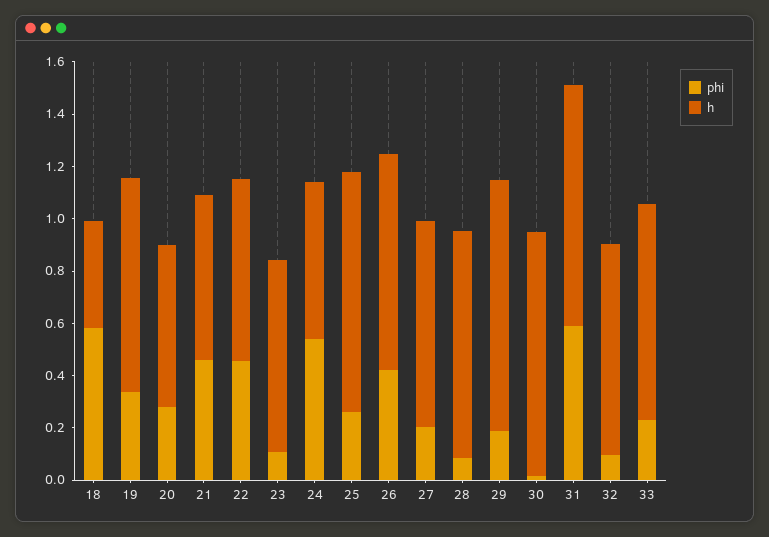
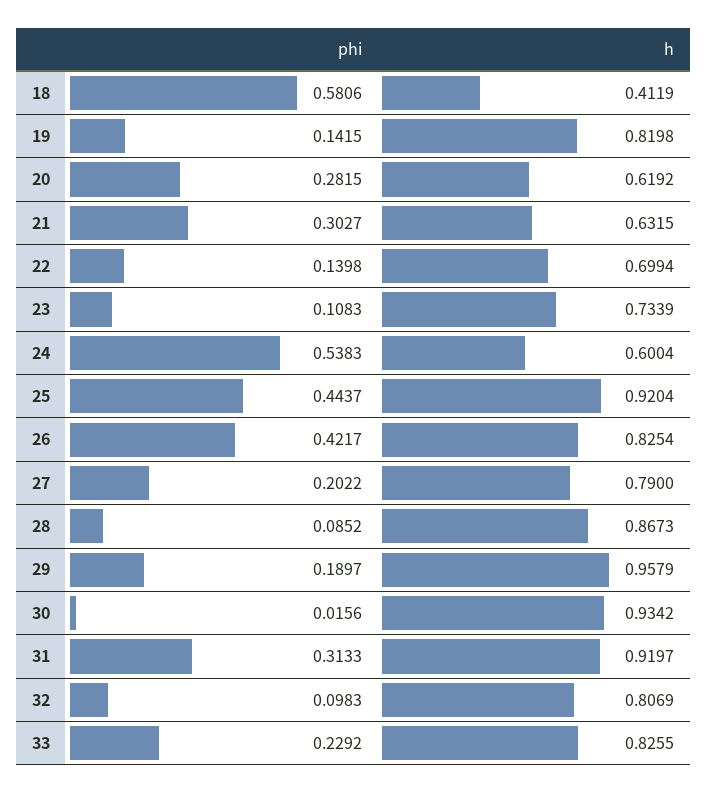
phi, 19: 0.35 -> 0.1415
phi, 21: 0.45 -> 0.3027
phi, 22: 0.45 -> 0.1398
phi, 25: 0.25 -> 0.4437
phi, 31: 0.6 -> 0.3133

